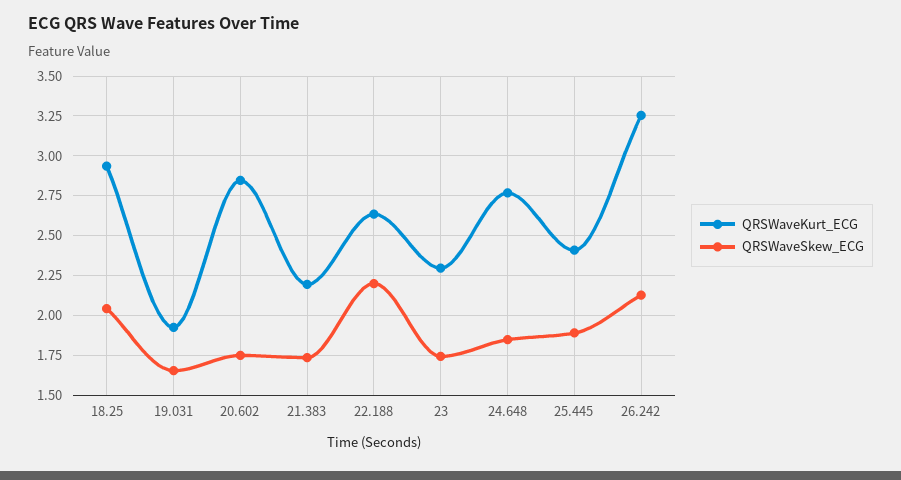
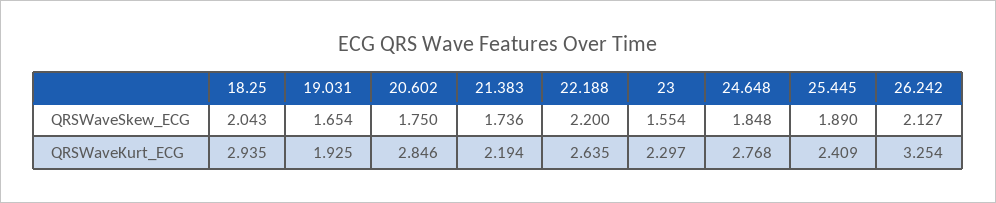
QRSWaveSkew_ECG, 23: 1.75 -> 1.554

